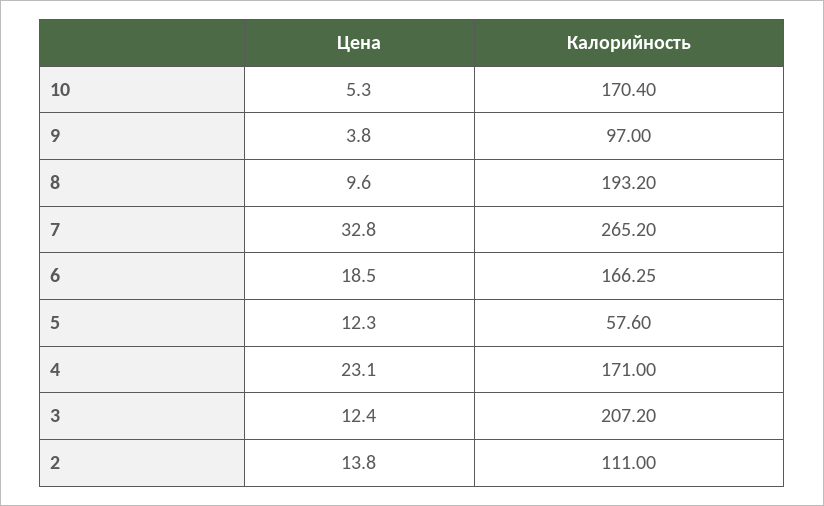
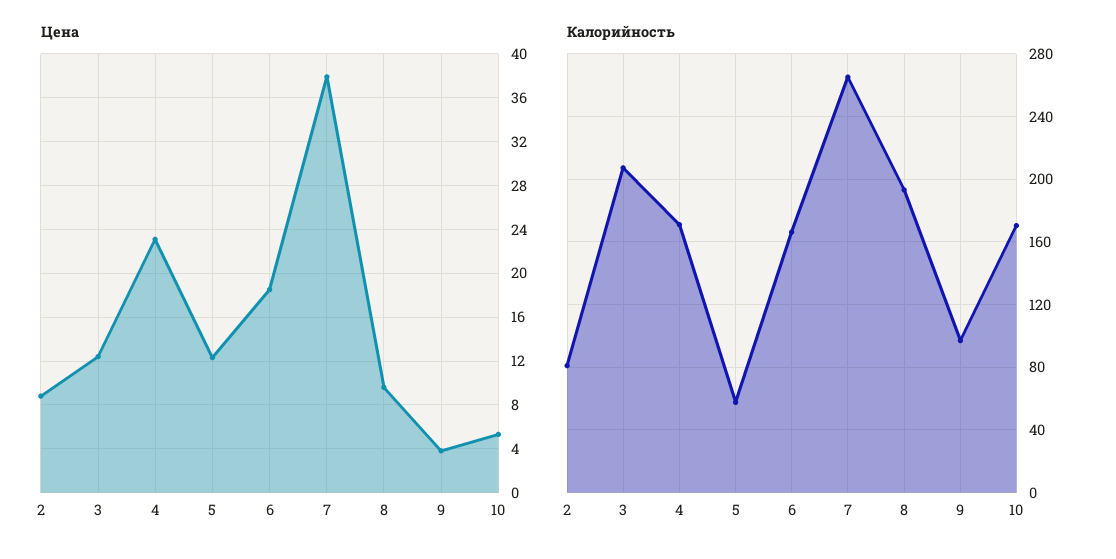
Цена, 7: 32.8 -> 38
Цена, 2: 13.8 -> 9
Калорийность, 2: 111 -> 80

